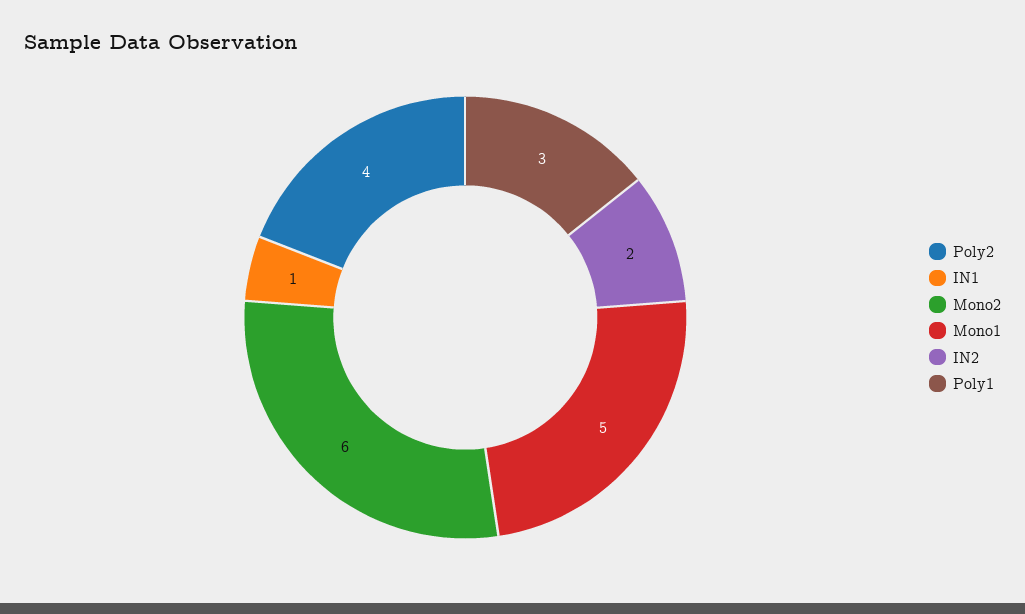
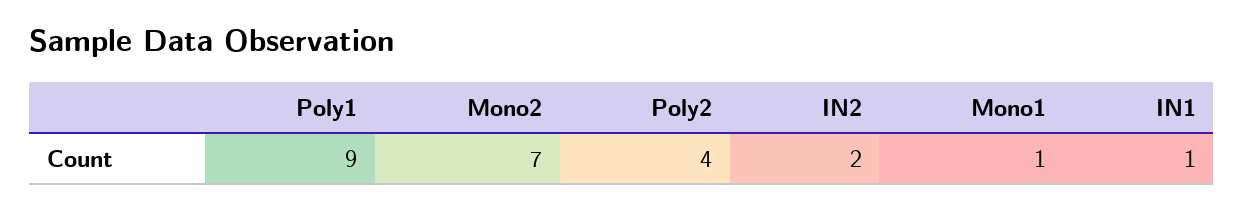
Mono2: 6 -> 7
Mono1: 5 -> 1
Poly1: 3 -> 9

